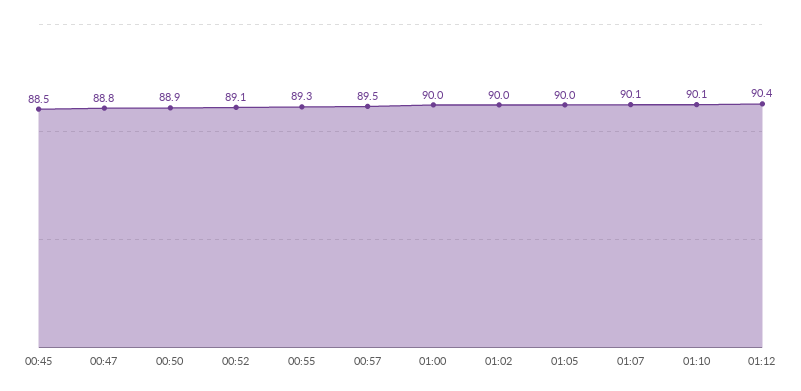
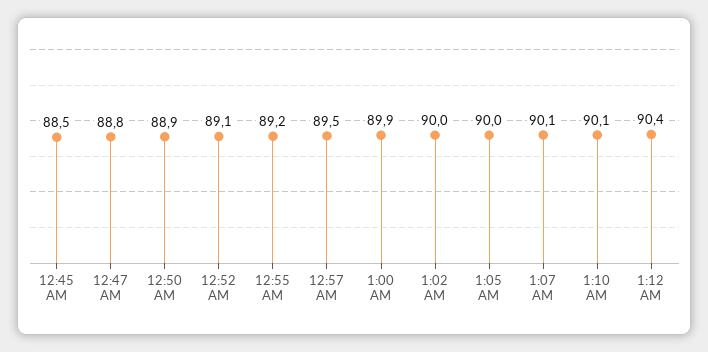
00:55: 89.3 -> 89.2
01:00: 90 -> 89.9

